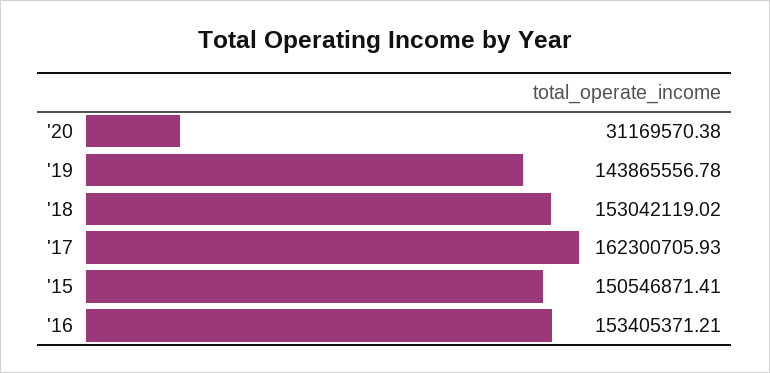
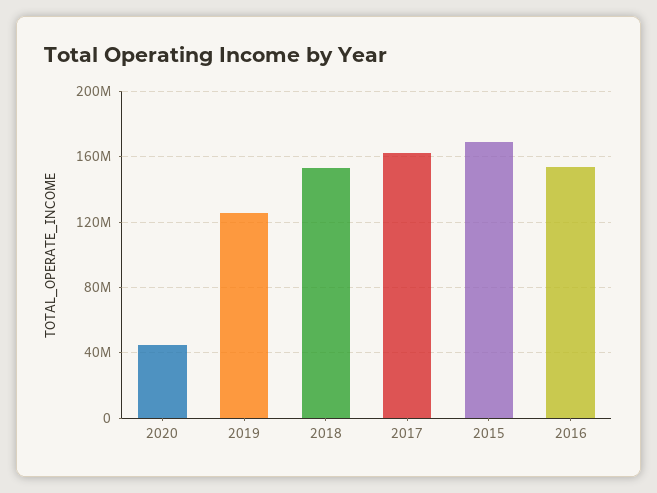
'20: 31169570.38 -> 45000000
'19: 143865556.78 -> 125000000
'15: 150546871.41 -> 170000000

